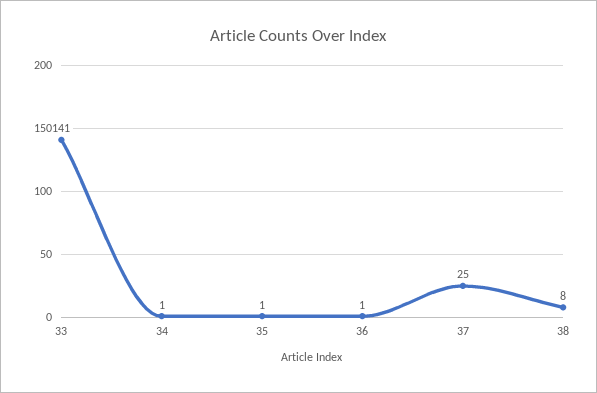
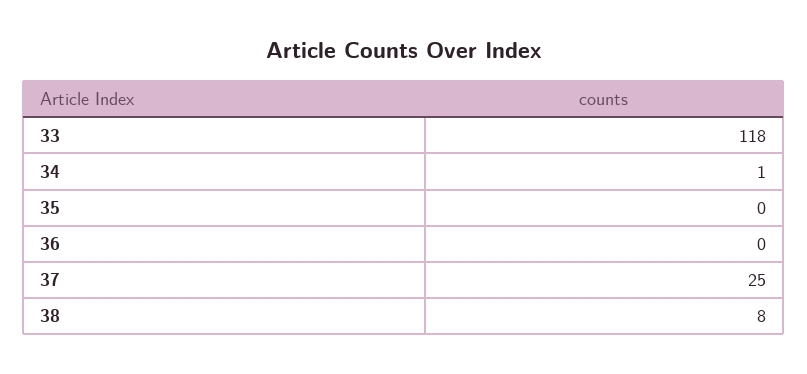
33: 141 -> 118
35: 1 -> 0
36: 1 -> 0

